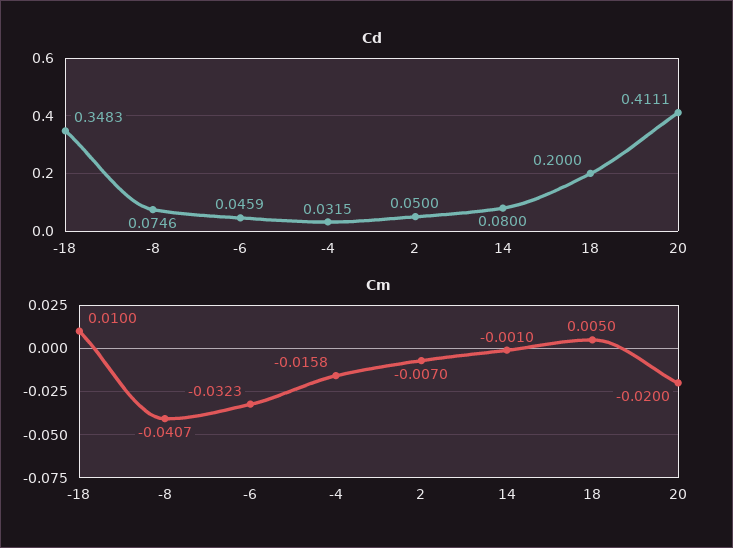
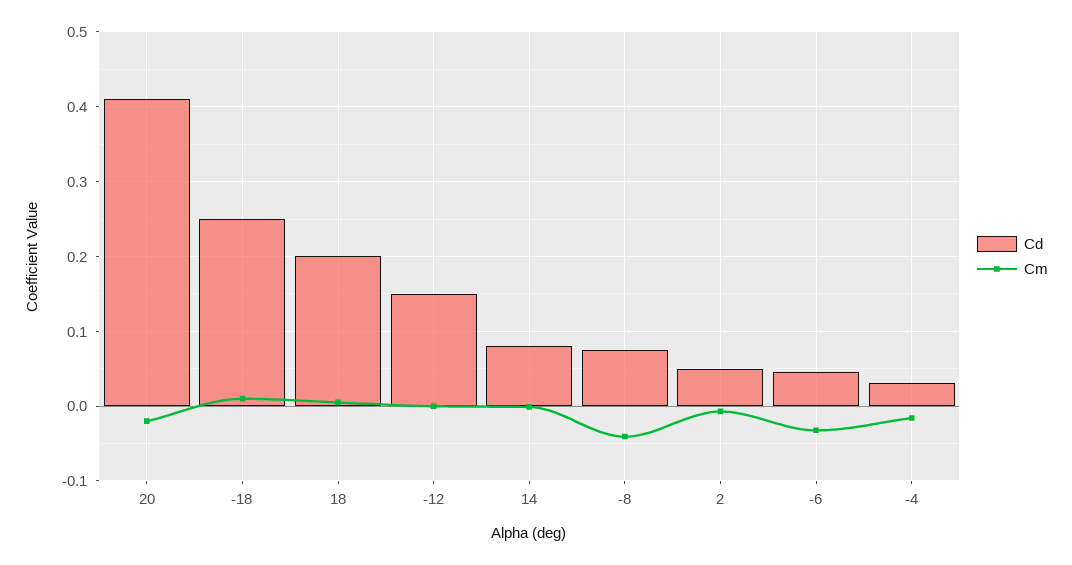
Cd, -18: 0.3483 -> 0.25
Cd, -12: none -> 0.15
Cm, -12: none -> 0

